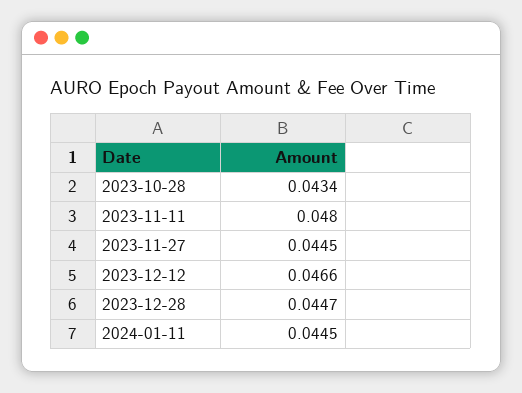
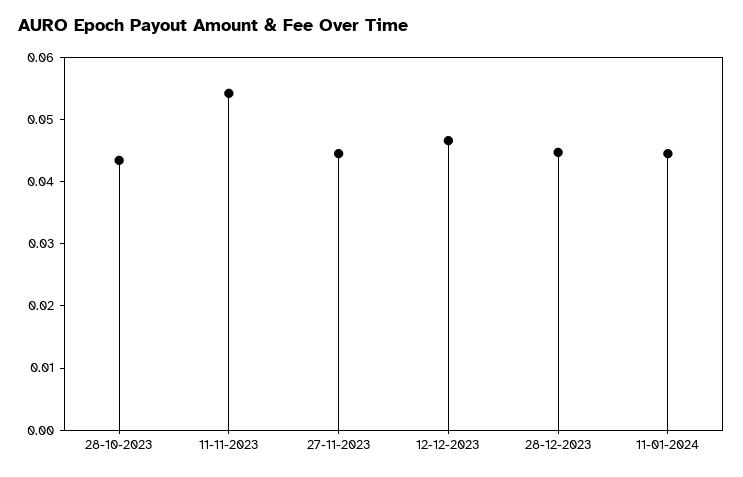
2023-11-11: 0.048 -> 0.054

